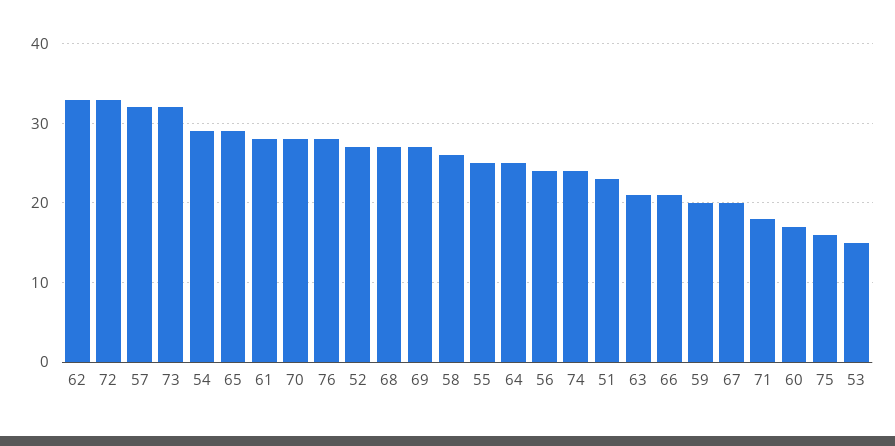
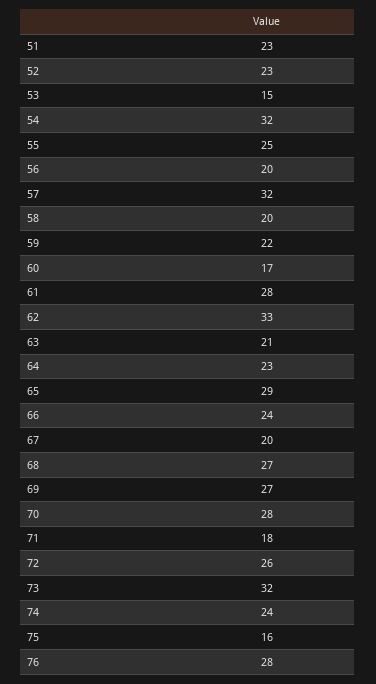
72: 33 -> 26
54: 29 -> 32
52: 27 -> 23
58: 26 -> 20
64: 25 -> 23
56: 24 -> 20
66: 21 -> 24
59: 20 -> 22

